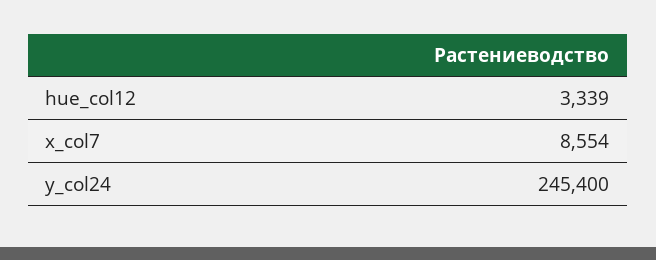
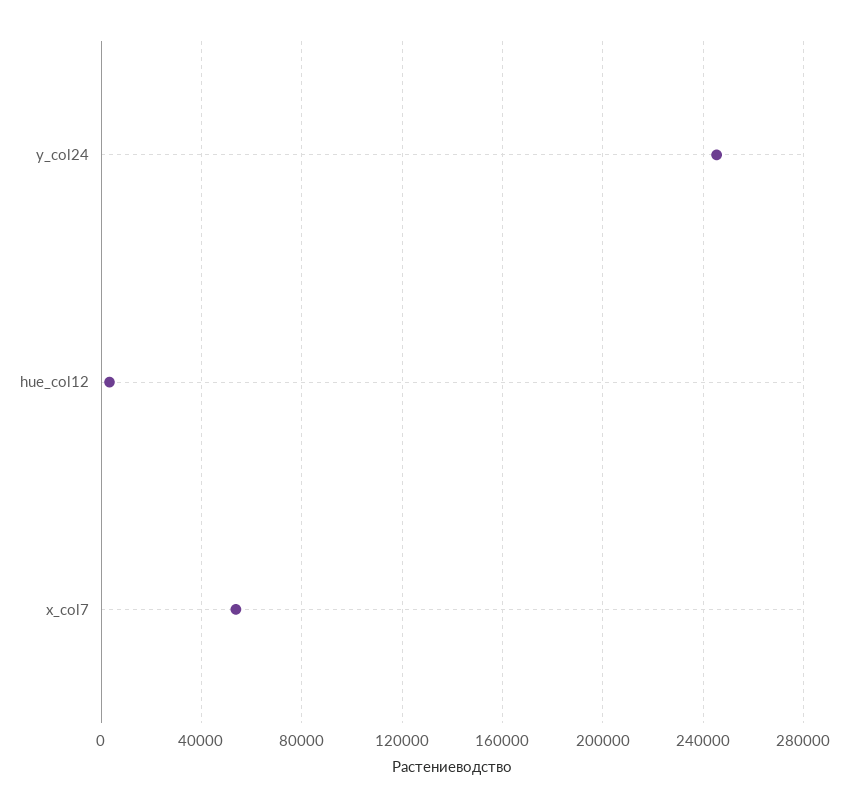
x_col7: 8554 -> 55000

